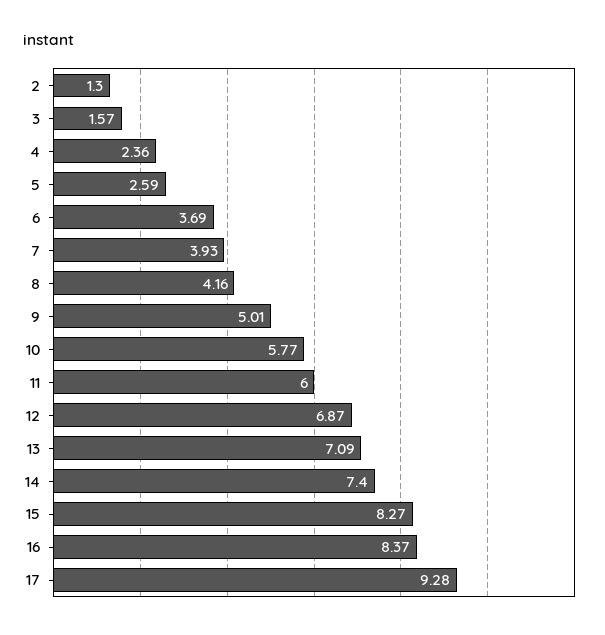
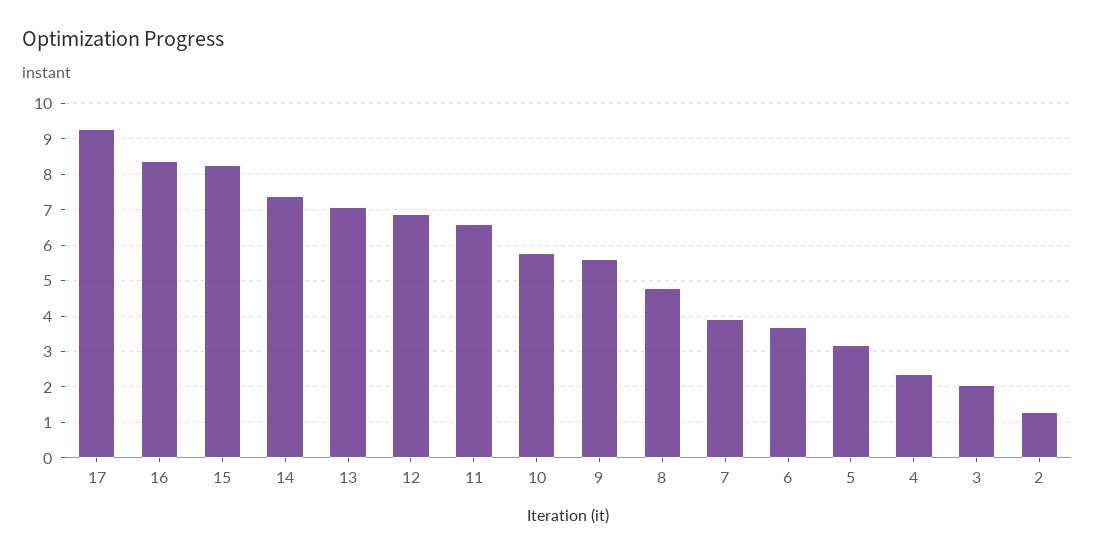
3: 1.57 -> 2
5: 2.59 -> 3.2
8: 4.16 -> 4.8
9: 5.01 -> 5.6
11: 6 -> 6.6

